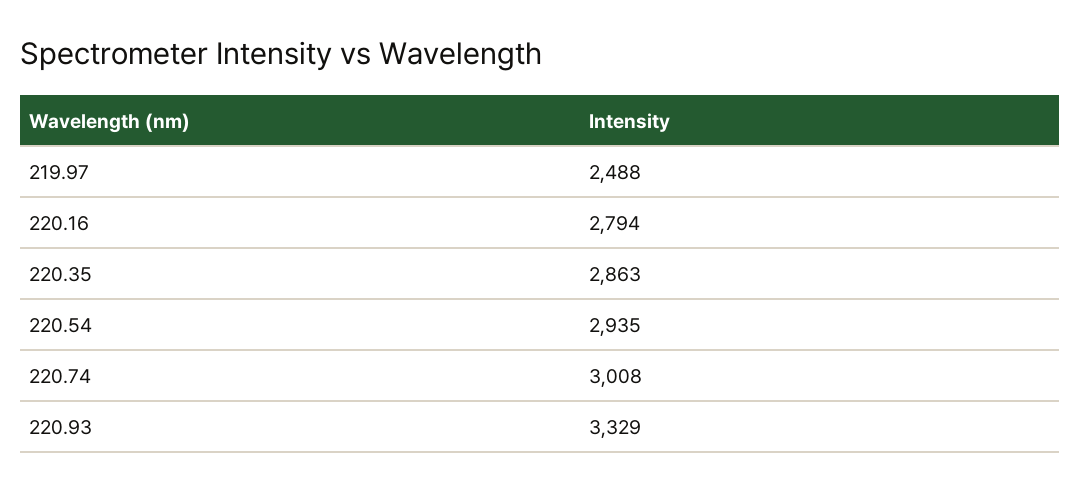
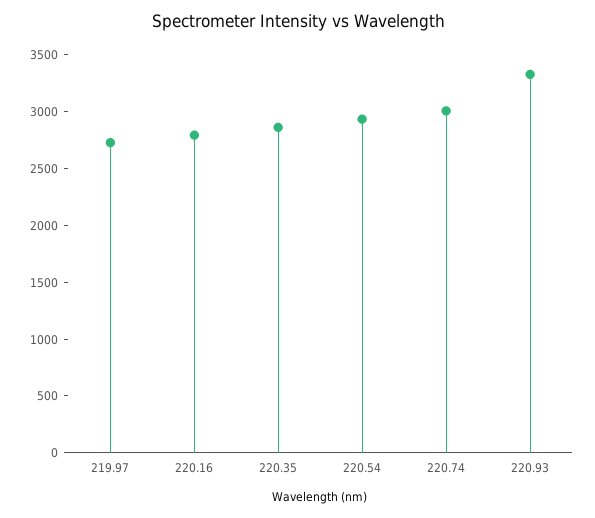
219.97: 2488 -> 2700

